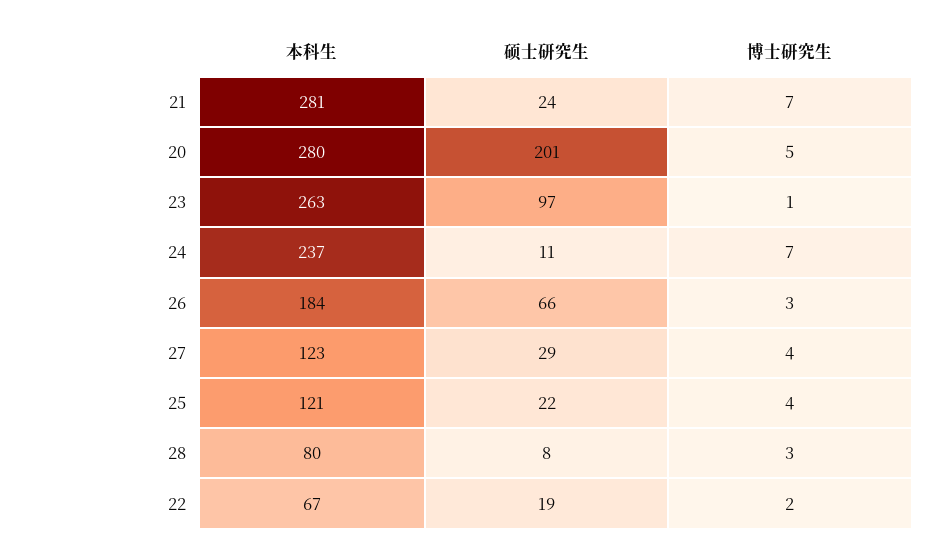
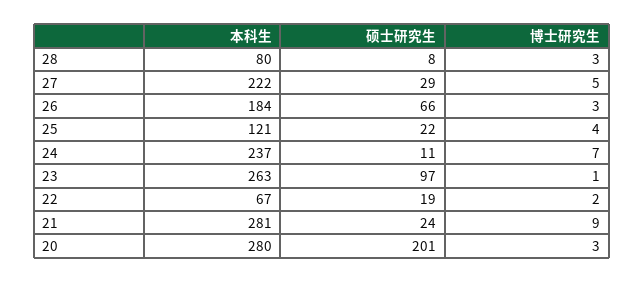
博士研究生, 21: 7 -> 9
博士研究生, 20: 5 -> 3
本科生, 27: 123 -> 222
博士研究生, 27: 4 -> 5

